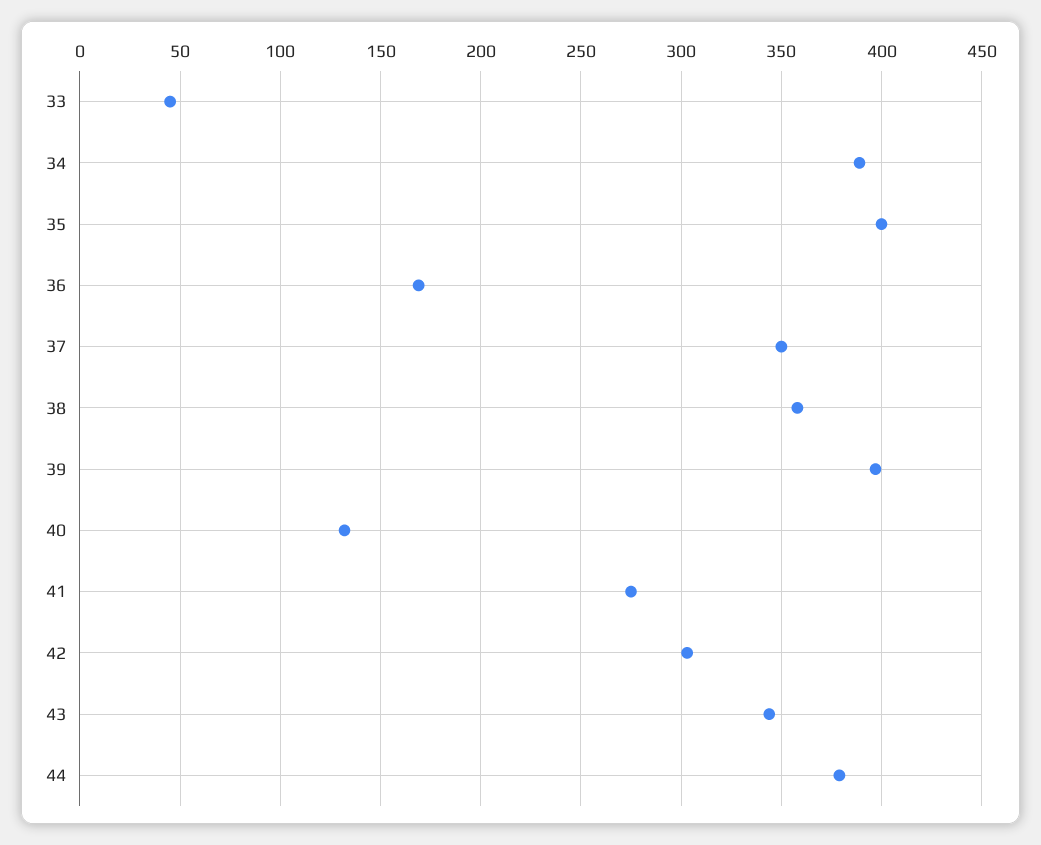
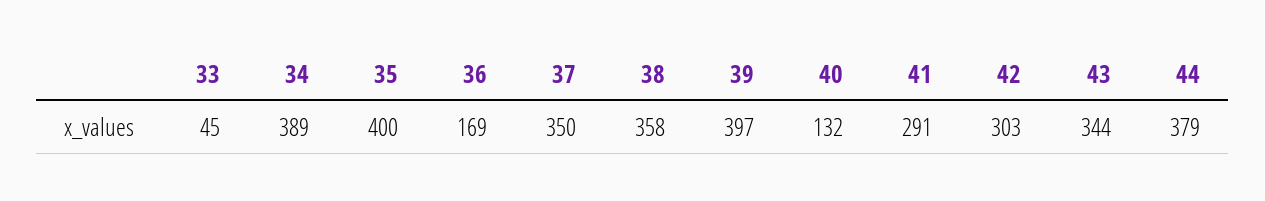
41: 275 -> 291

